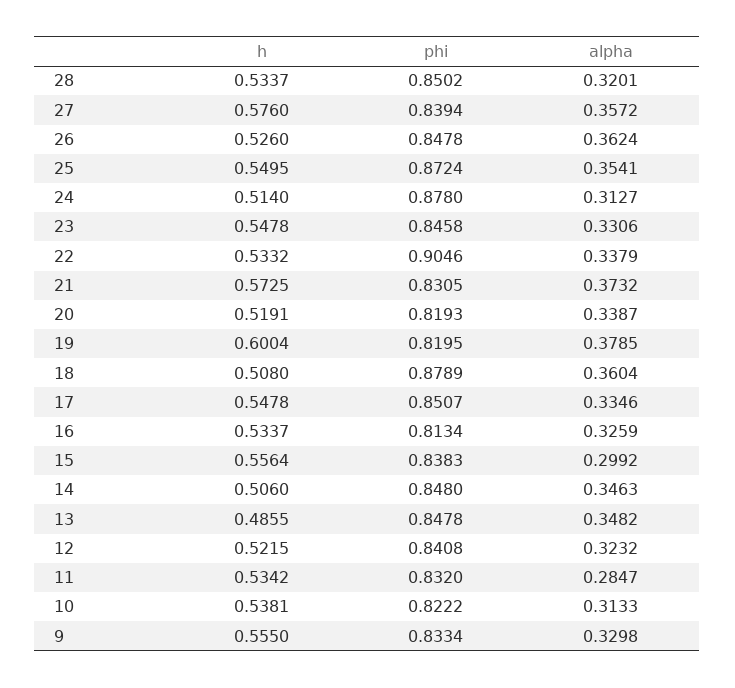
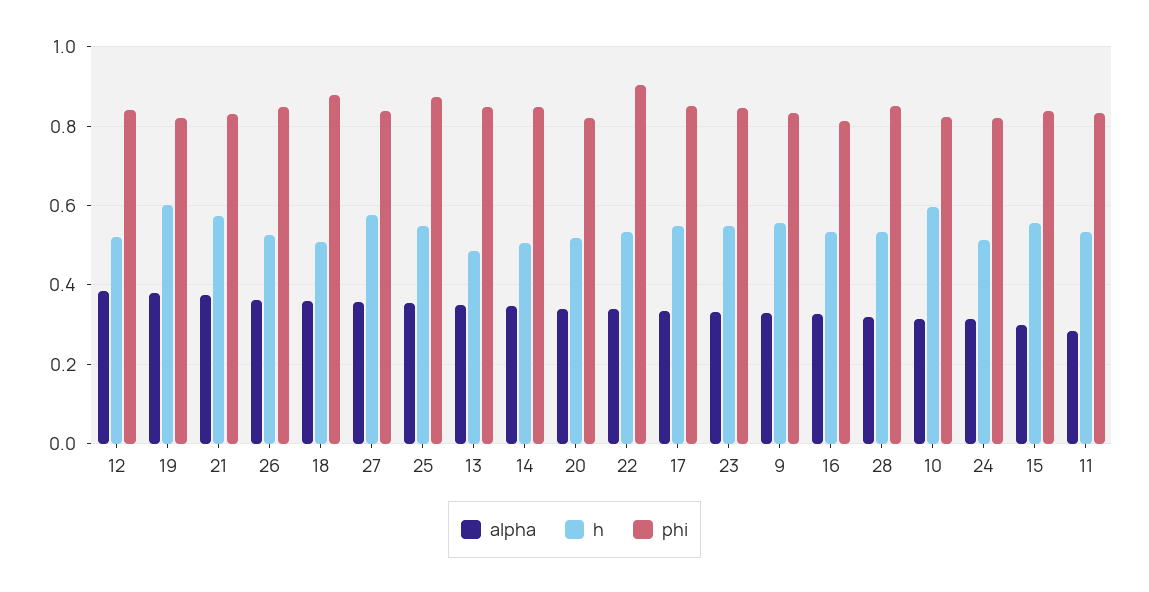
phi, 24: 0.878 -> 0.82
alpha, 12: 0.3232 -> 0.38
h, 10: 0.5381 -> 0.6

